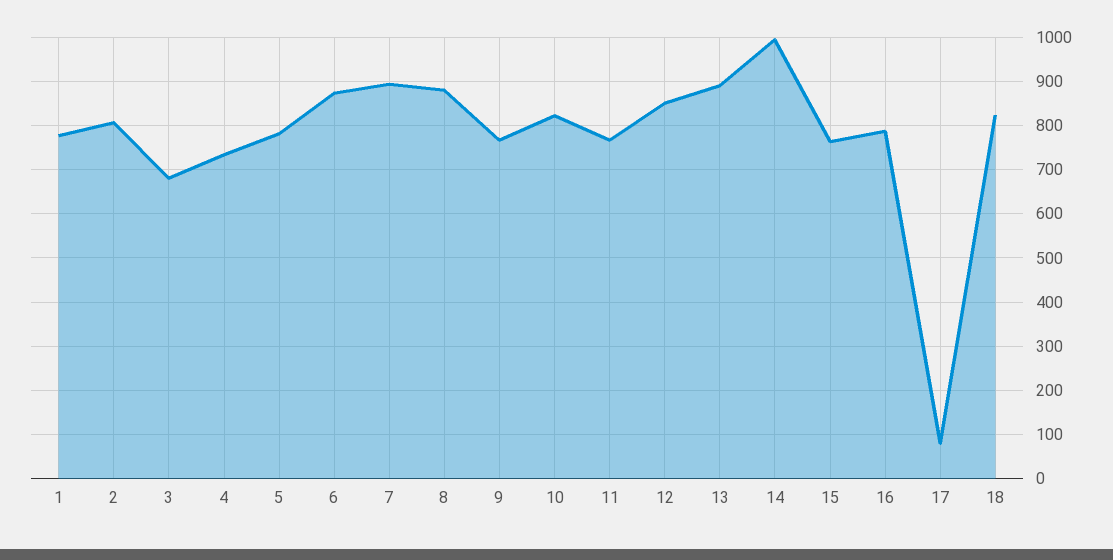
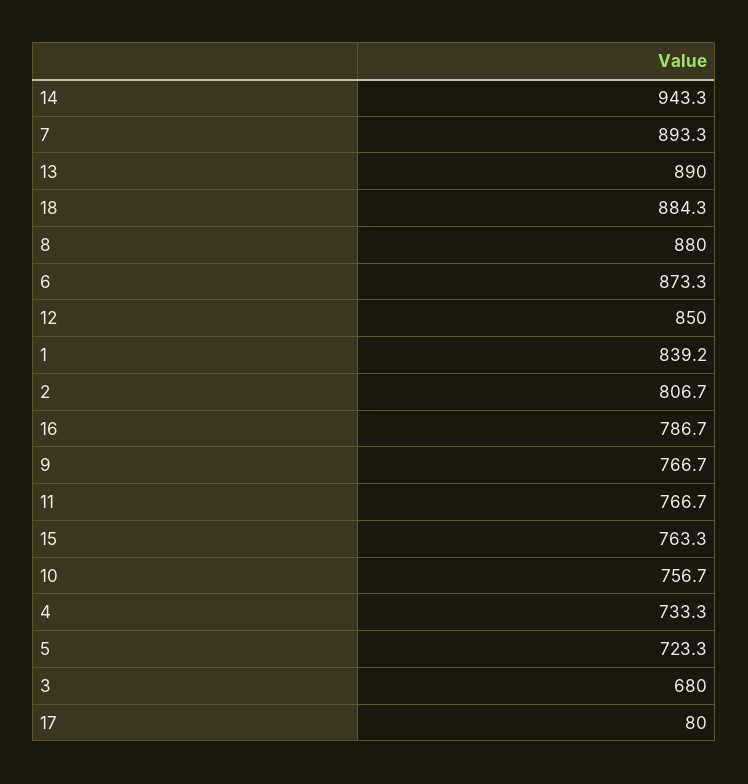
1: 780 -> 839.2
5: 780 -> 723.3
10: 820 -> 756.7
14: 1000 -> 943.3
18: 820 -> 884.3

